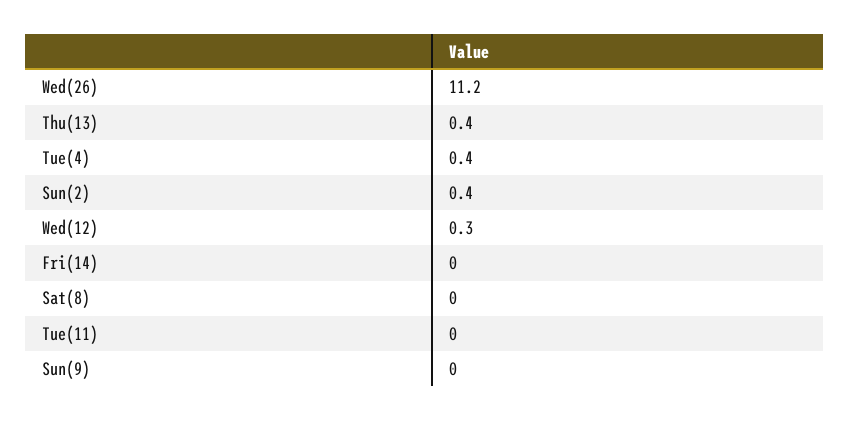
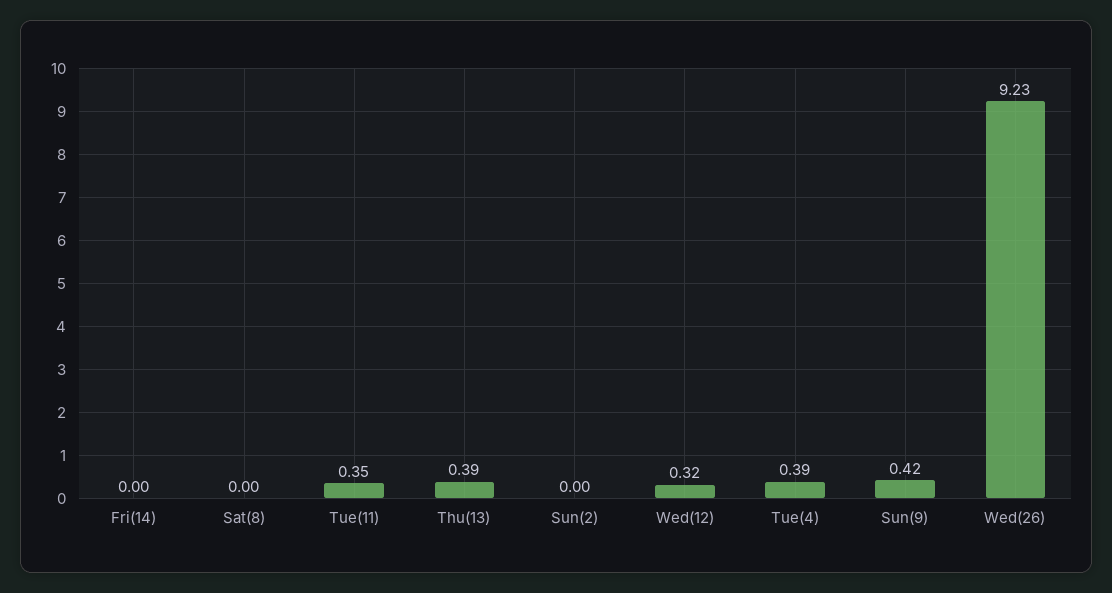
Wed(26): 11.2 -> 9.23
Sun(2): 0.4 -> 0
Tue(11): 0 -> 0.35
Sun(9): 0 -> 0.42

